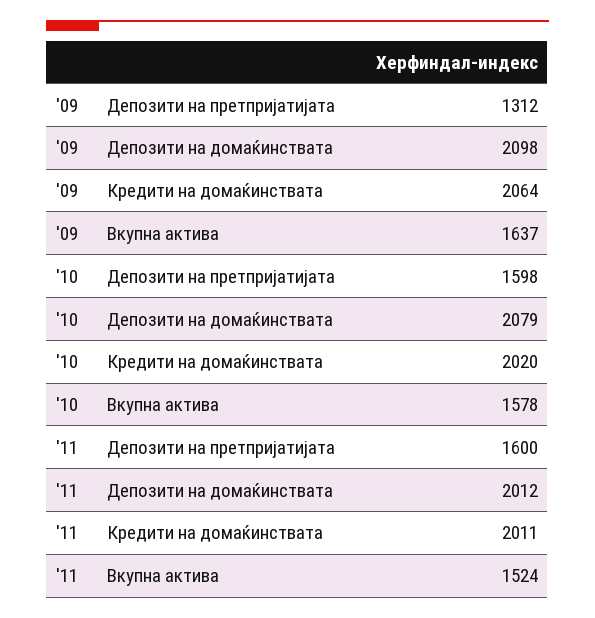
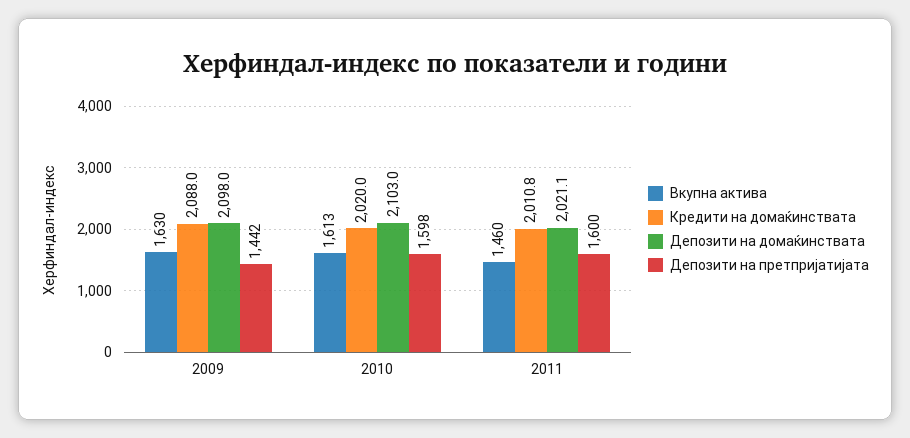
Депозити на претпријатијата, '09: 1312 -> 1442
Кредити на домаќинствата, '09: 2064 -> 2088
Вкупна актива, '09: 1637 -> 1630
Депозити на домаќинствата, '10: 2079 -> 2103
Вкупна актива, '10: 1578 -> 1613
Депозити на домаќинствата, '11: 2012 -> 2021.1
Вкупна актива, '11: 1524 -> 1460

